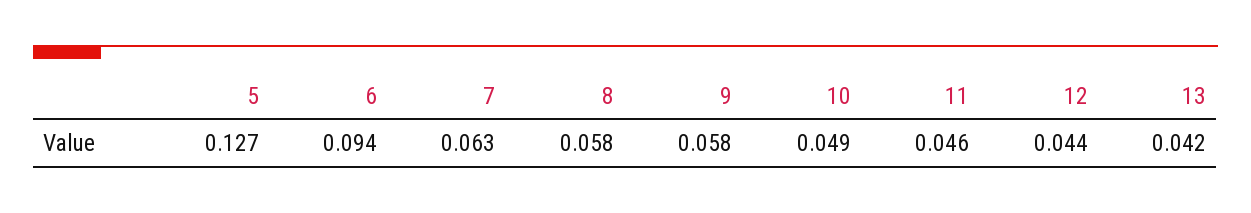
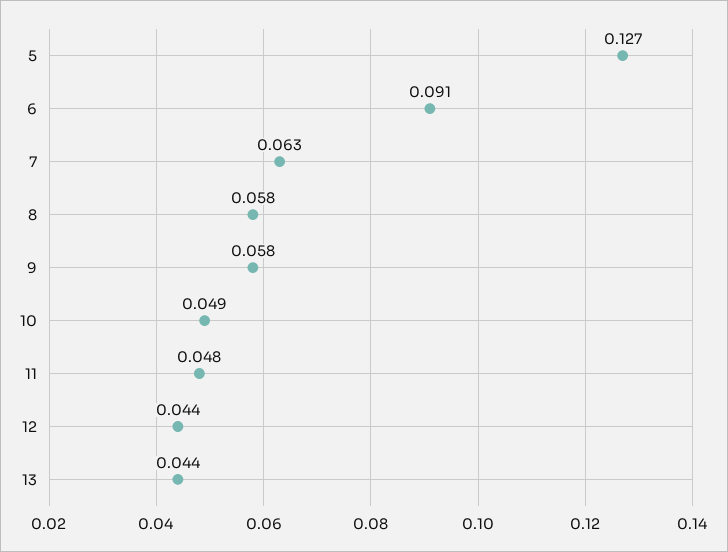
6: 0.094 -> 0.091
11: 0.046 -> 0.048
13: 0.042 -> 0.044

